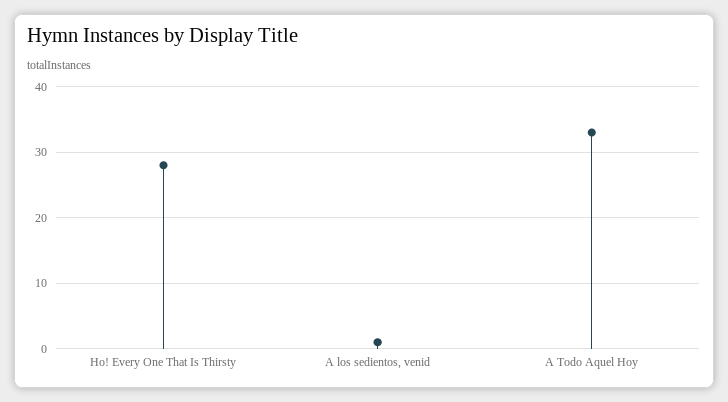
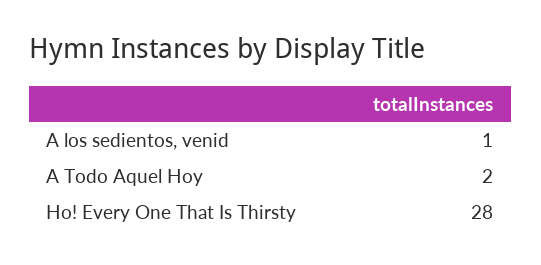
A Todo Aquel Hoy: 33 -> 2

